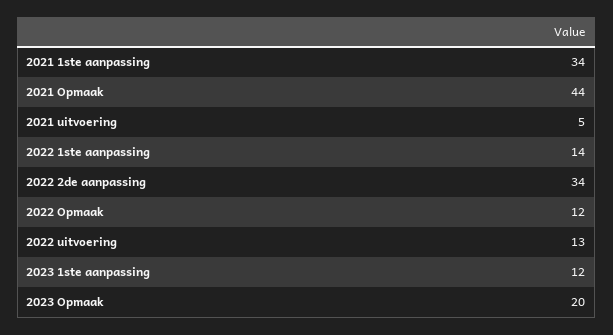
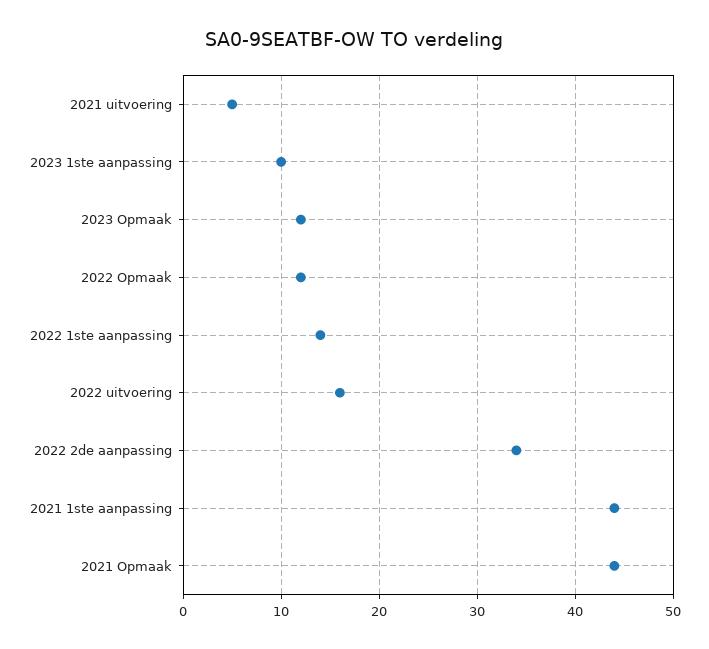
2021 1ste aanpassing: 34 -> 44
2022 uitvoering: 13 -> 16
2023 1ste aanpassing: 12 -> 10
2023 Opmaak: 20 -> 12

